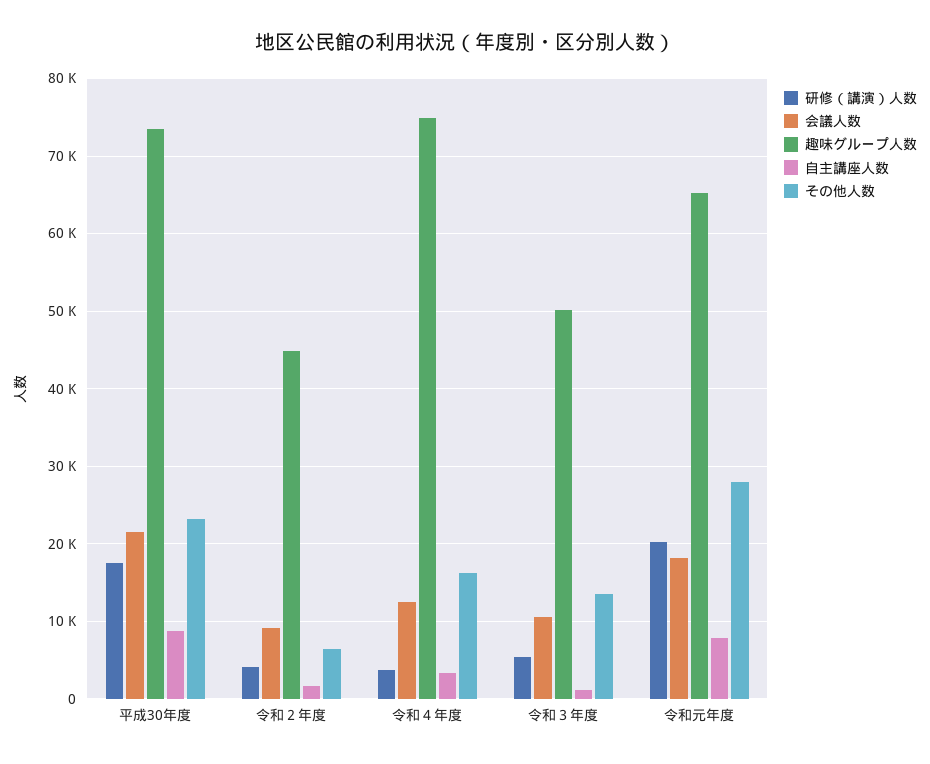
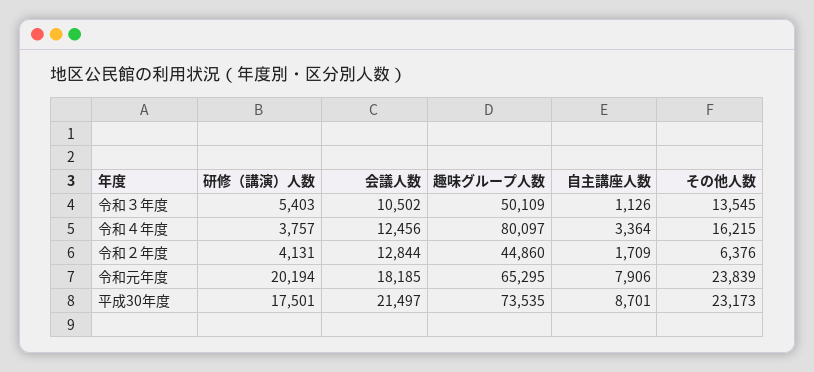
会議人数, 令和２年度: 9000 -> 12844
趣味グループ人数, 令和４年度: 75000 -> 80097
その他人数, 令和元年度: 28000 -> 23839

